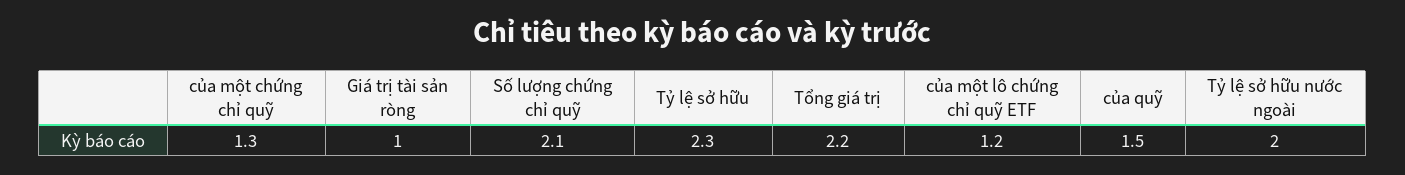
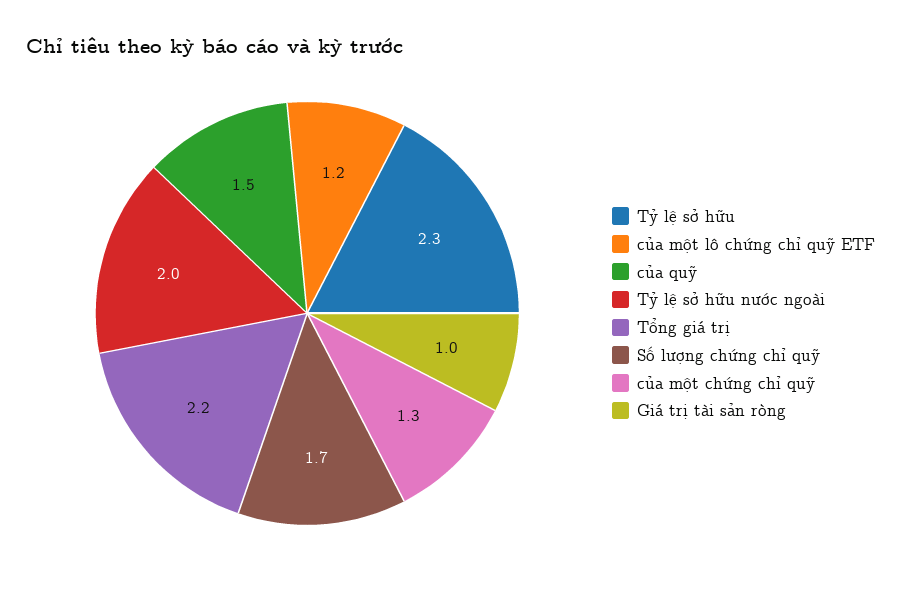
Số lượng chứng chỉ quỹ: 2.1 -> 1.7

